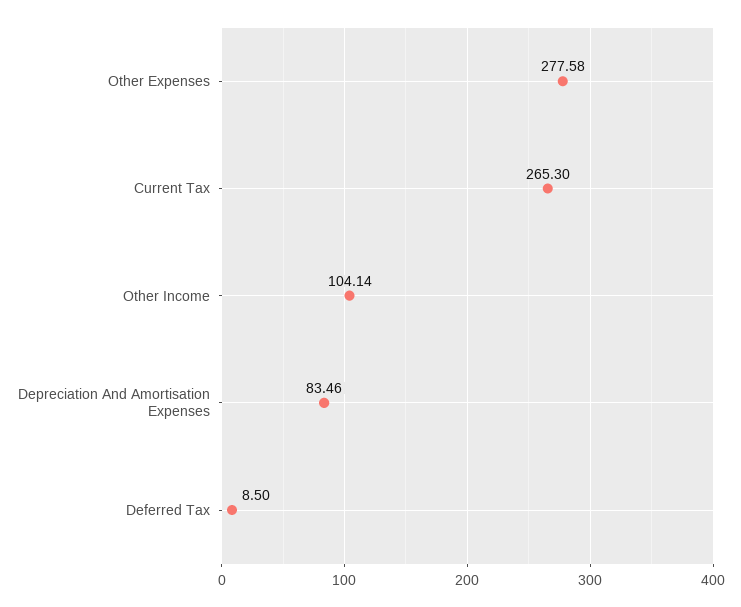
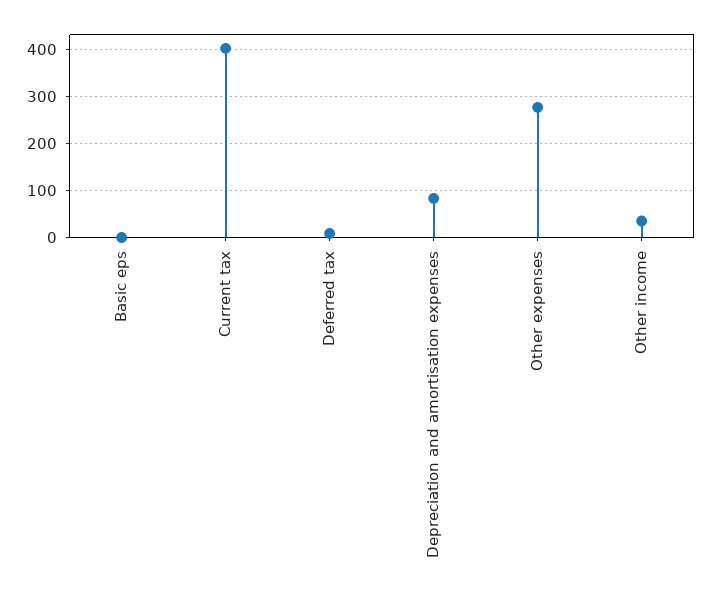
Current Tax: 265.3 -> 400
Other Income: 104.14 -> 40
Basic eps: none -> 0

